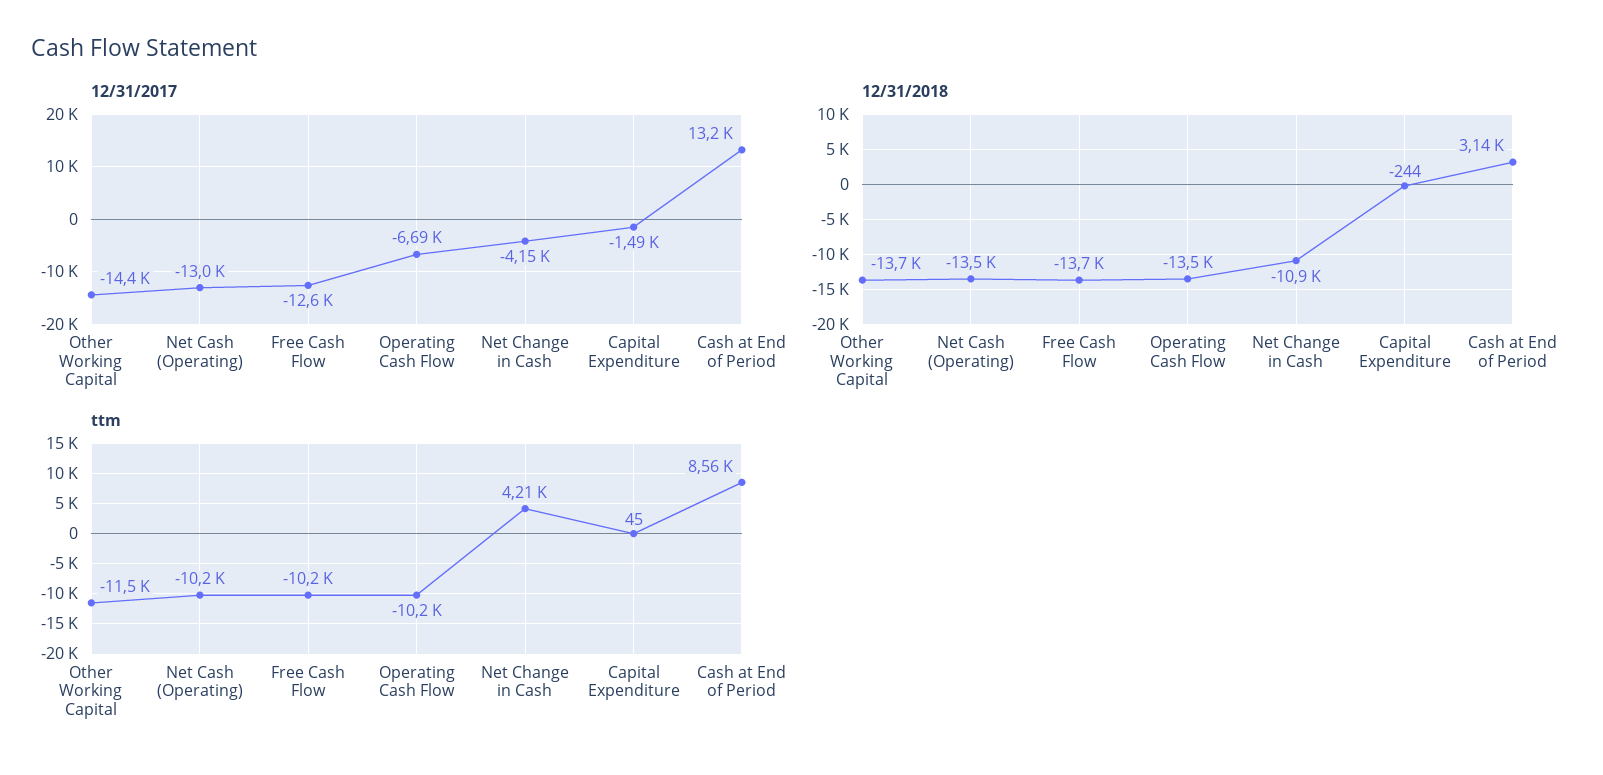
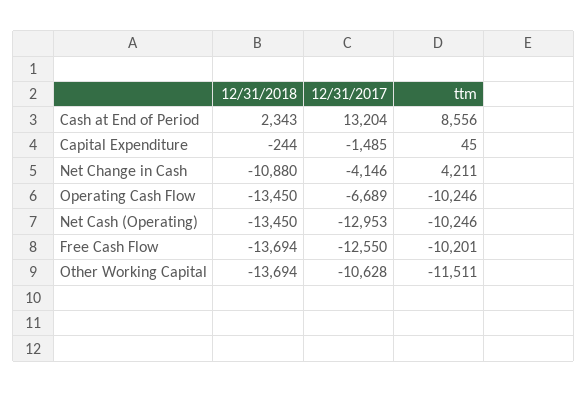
12/31/2017, Other Working Capital: -14400 -> -10628
12/31/2018, Cash at End of Period: 3140 -> 2343

